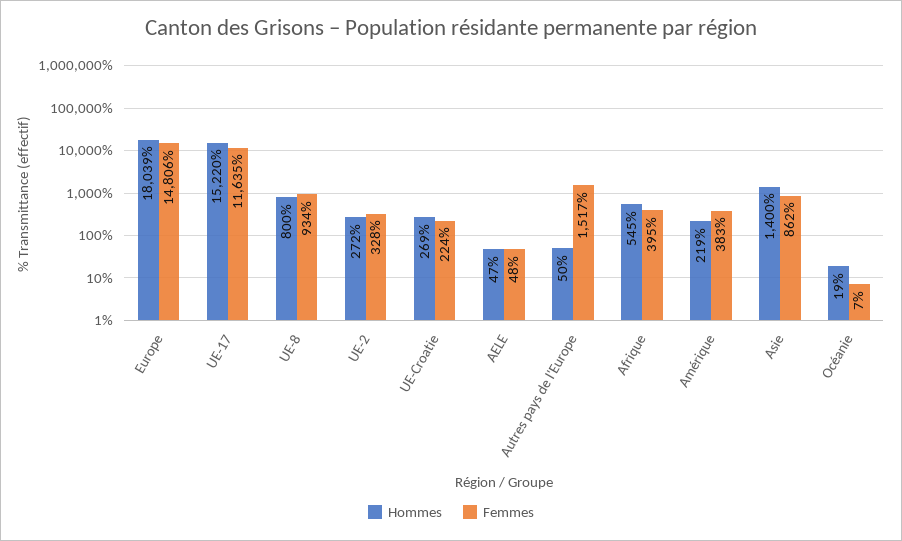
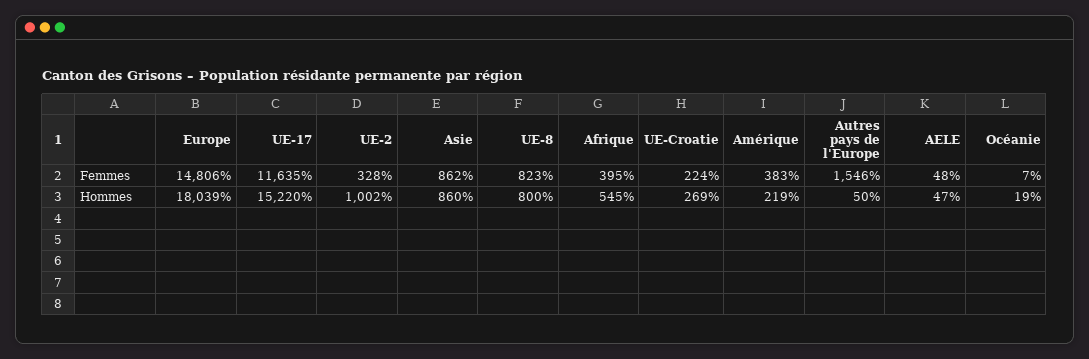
Femmes, UE-8: 934 -> 823
Hommes, UE-2: 272 -> 1002
Femmes, Autres pays de l'Europe: 1517 -> 1546
Hommes, Asie: 1400 -> 860

